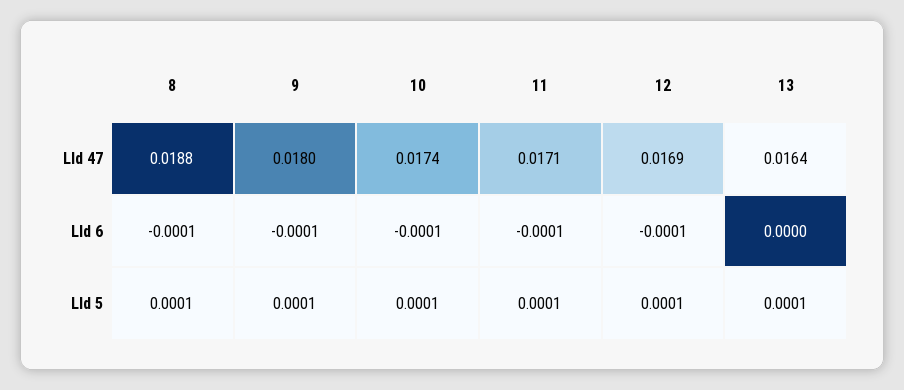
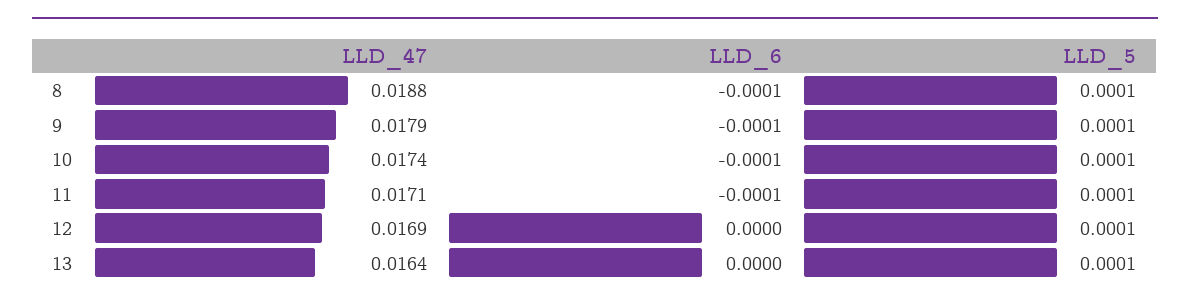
9, Lld 47: 0.018 -> 0.0179
12, Lld 6: -0.0001 -> 0

